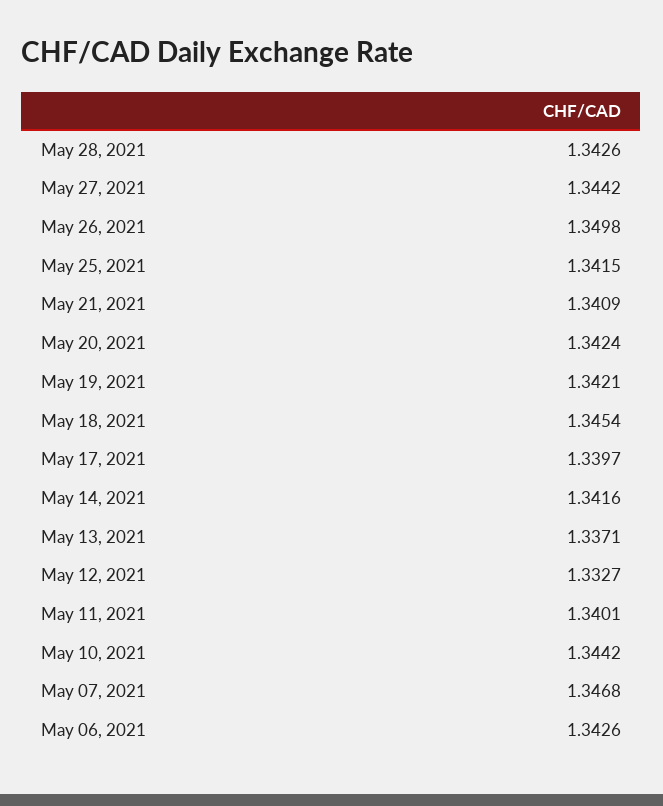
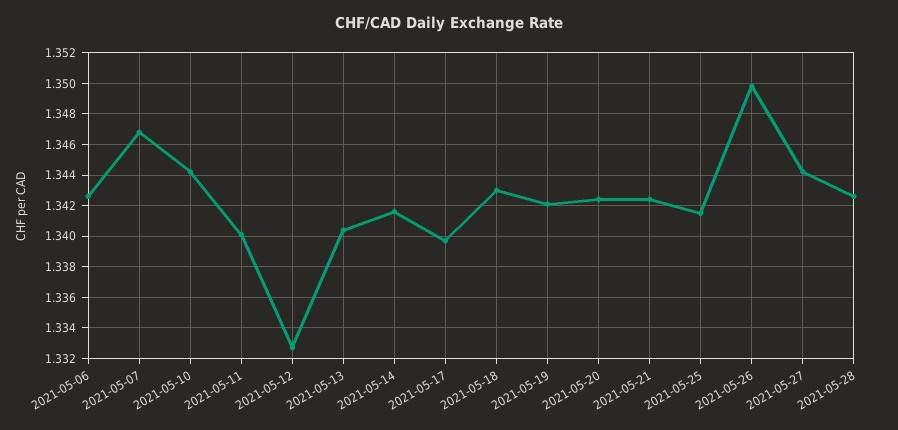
May 21, 2021: 1.3409 -> 1.3425
May 18, 2021: 1.3454 -> 1.343
May 13, 2021: 1.3371 -> 1.3405

